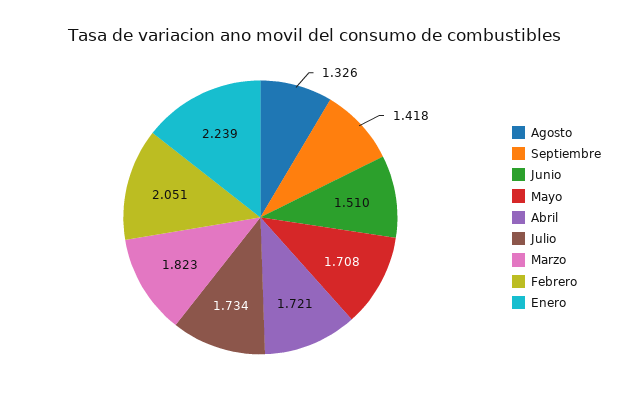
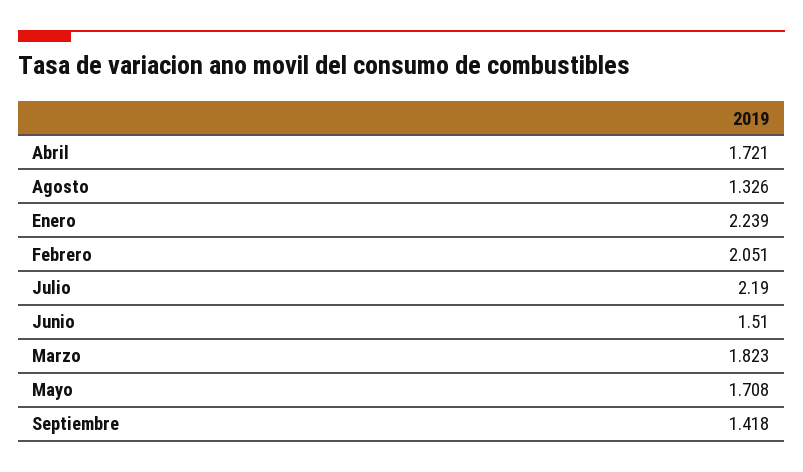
Julio: 1.734 -> 2.19

